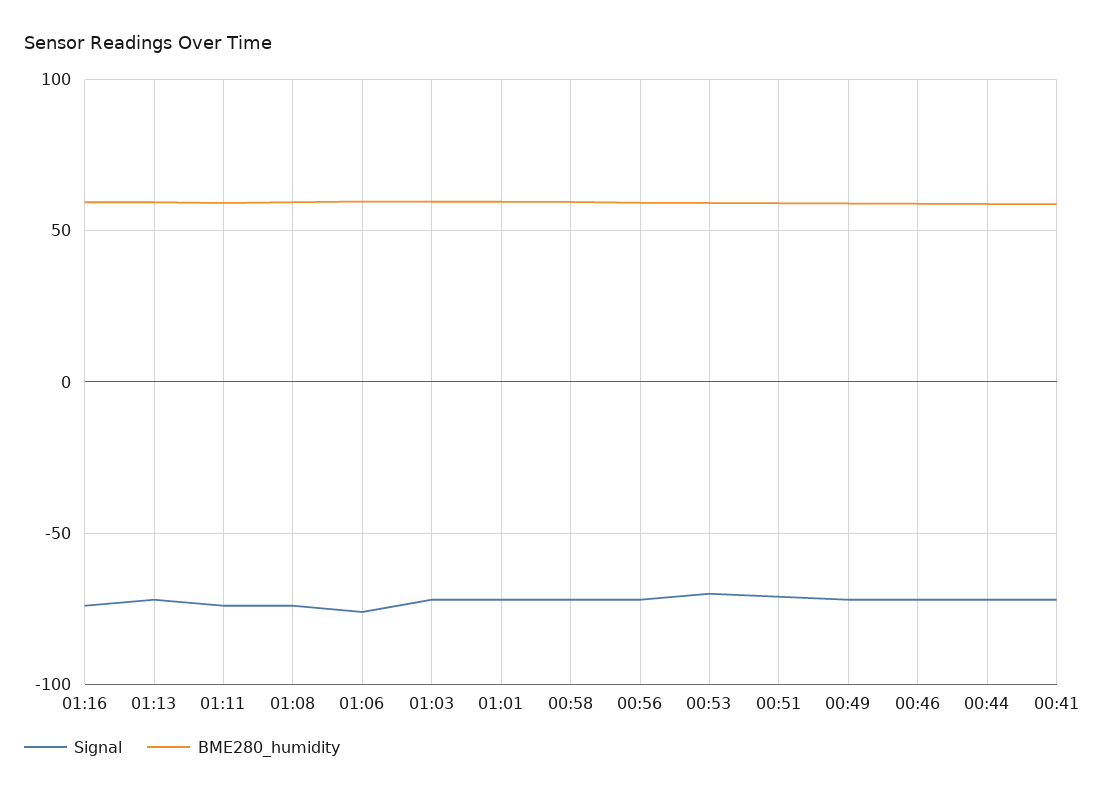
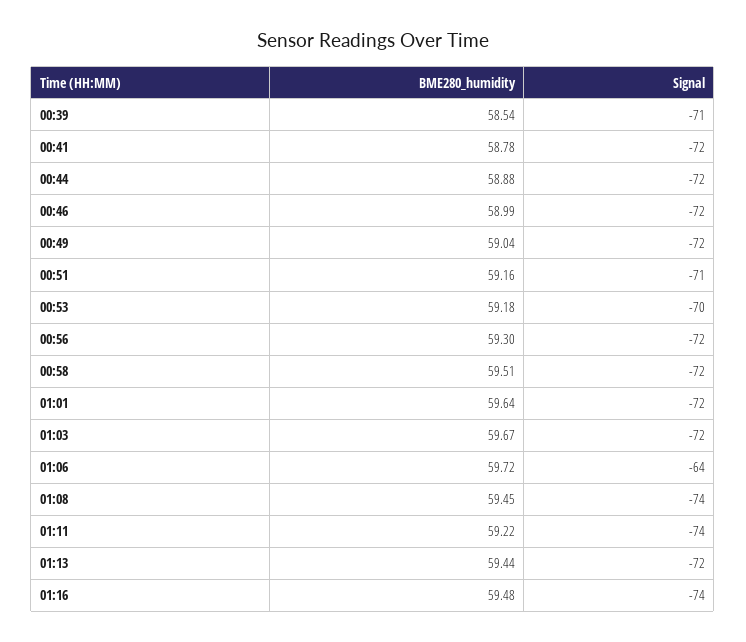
Signal, 01:06: -75 -> -64
BME280_humidity, 00:39: none -> 58.54
Signal, 00:39: none -> -71

